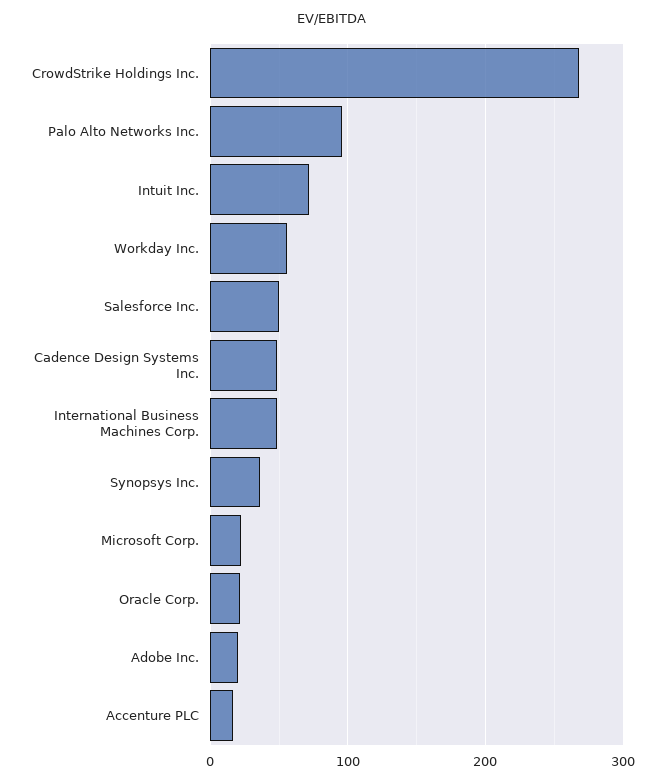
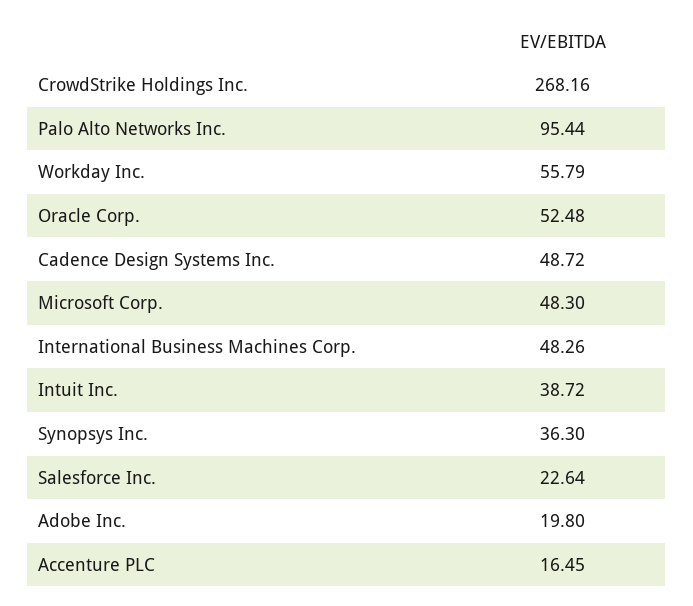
Intuit Inc.: 70 -> 38.72
Salesforce Inc.: 50 -> 22.64
Microsoft Corp.: 20 -> 48.3
Oracle Corp.: 20 -> 52.48

